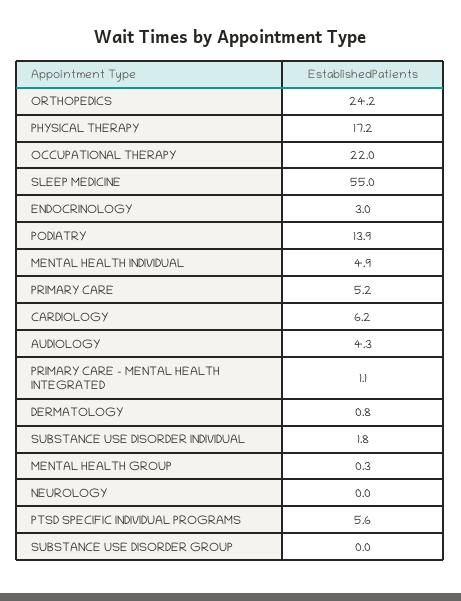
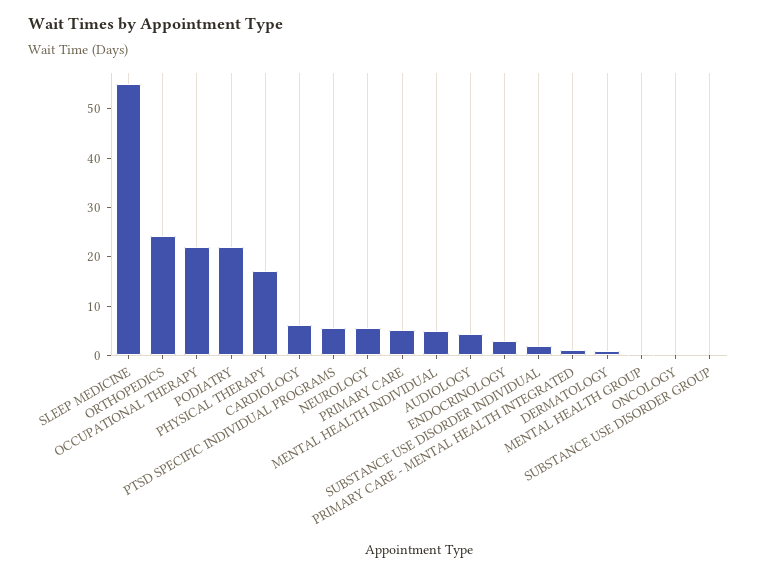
PODIATRY: 13.9 -> 22
NEUROLOGY: 0 -> 6
ONCOLOGY: none -> 0

